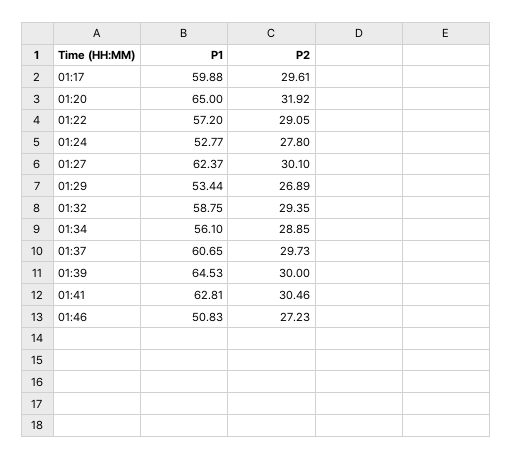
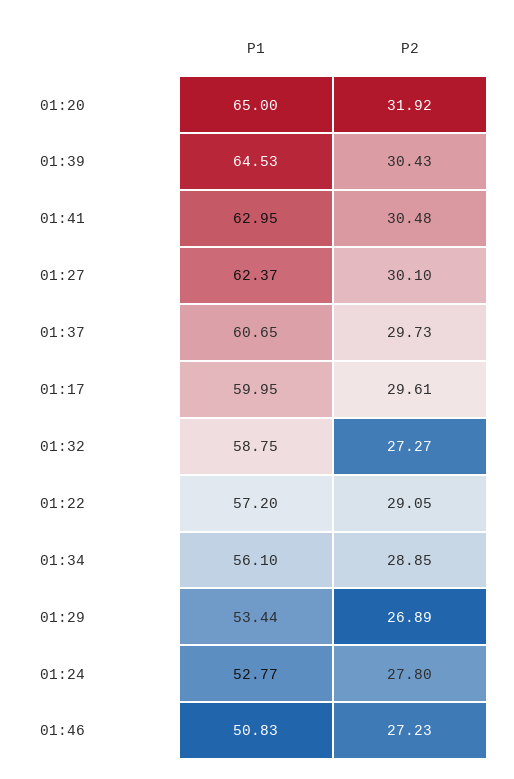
P1, 01:17: 59.88 -> 59.95
P2, 01:32: 29.35 -> 27.27
P2, 01:39: 30 -> 30.43
P1, 01:41: 62.81 -> 62.95
P2, 01:41: 30.46 -> 30.48

